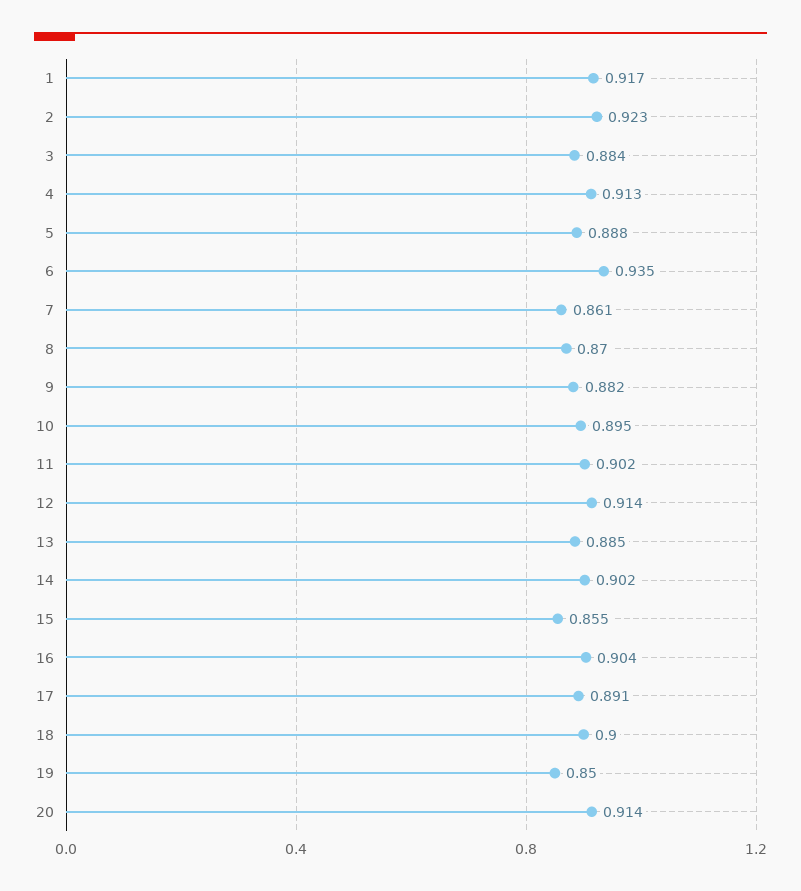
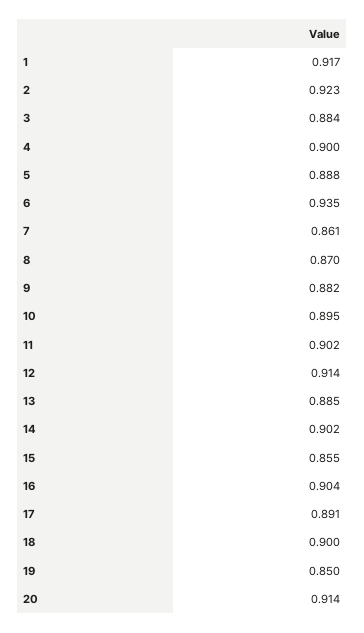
4: 0.913 -> 0.9

